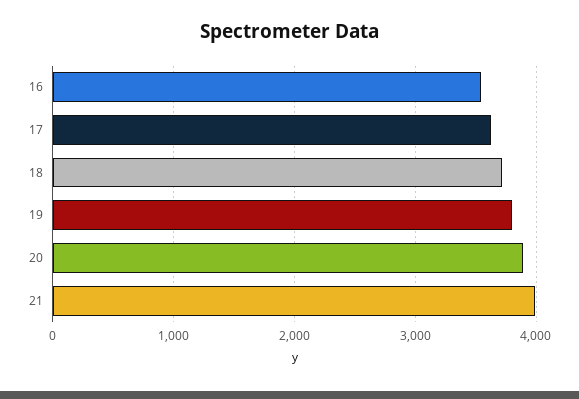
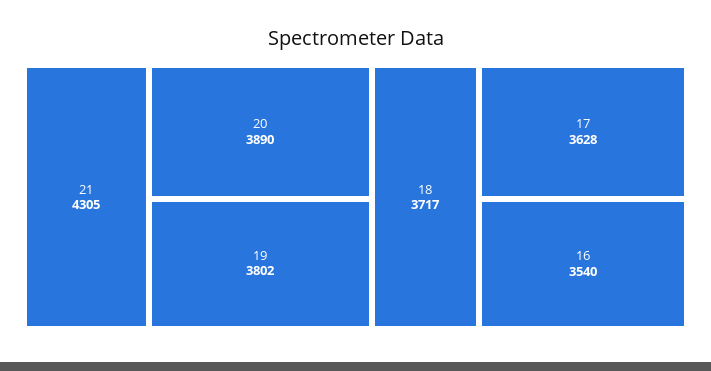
21: 4000 -> 4305

